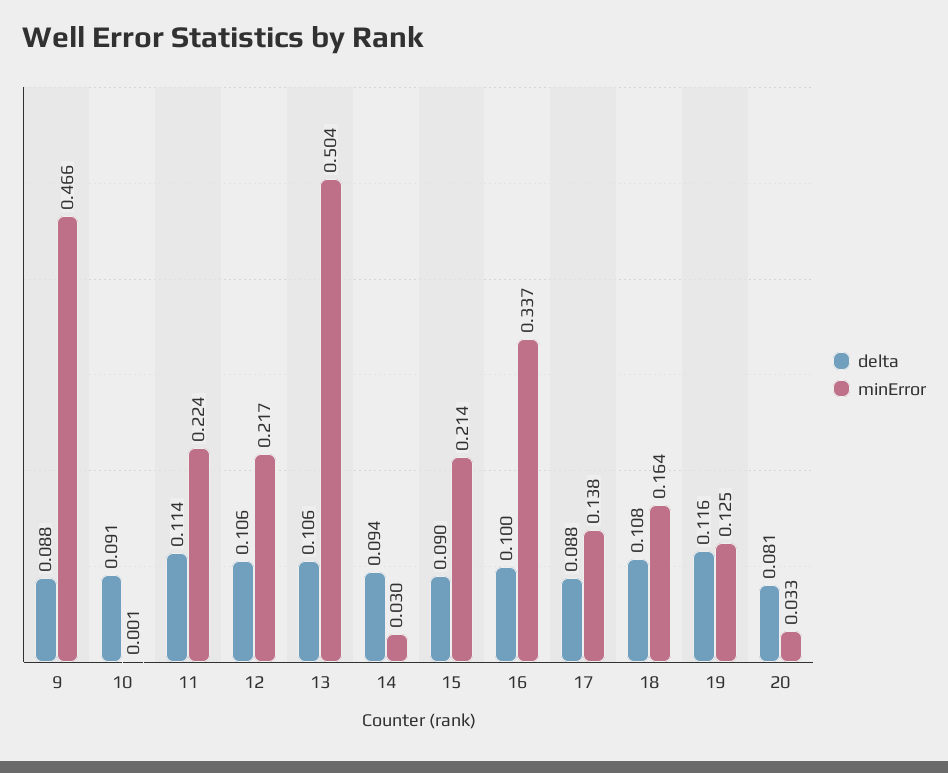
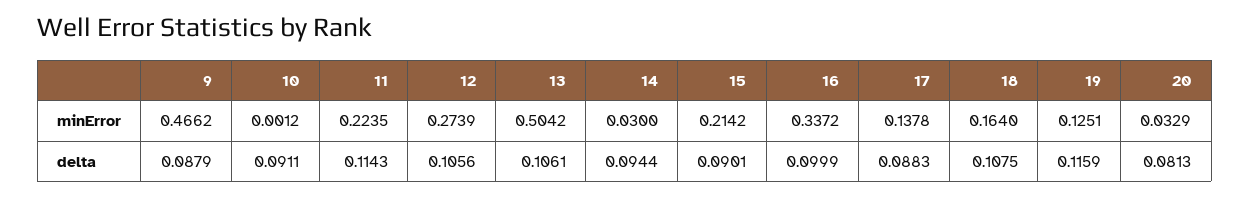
minError, 12: 0.217 -> 0.2739

